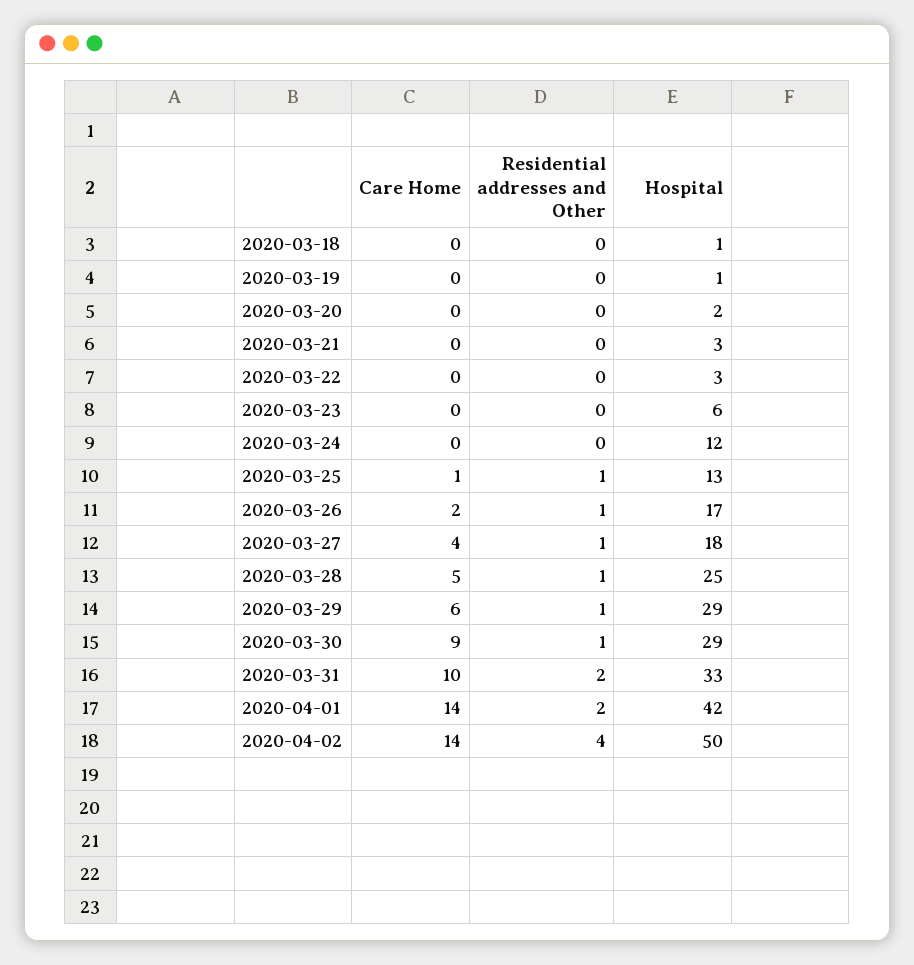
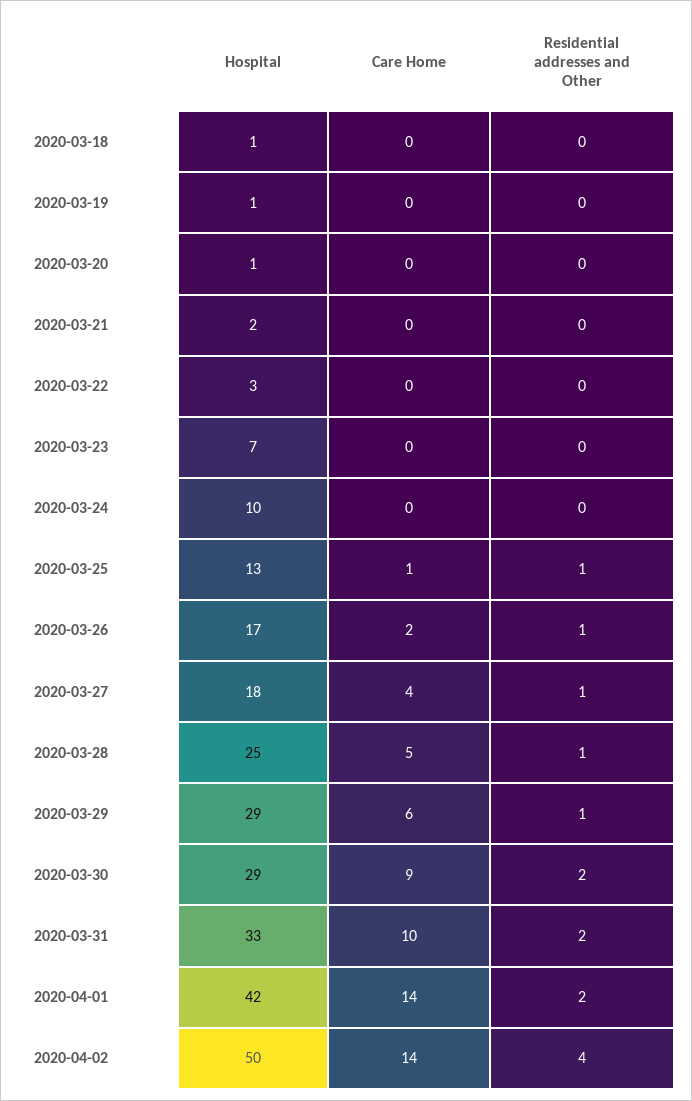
Hospital, 2020-03-20: 2 -> 1
Hospital, 2020-03-21: 3 -> 2
Hospital, 2020-03-23: 6 -> 7
Hospital, 2020-03-24: 12 -> 10
Residential addresses and Other, 2020-03-30: 1 -> 2

